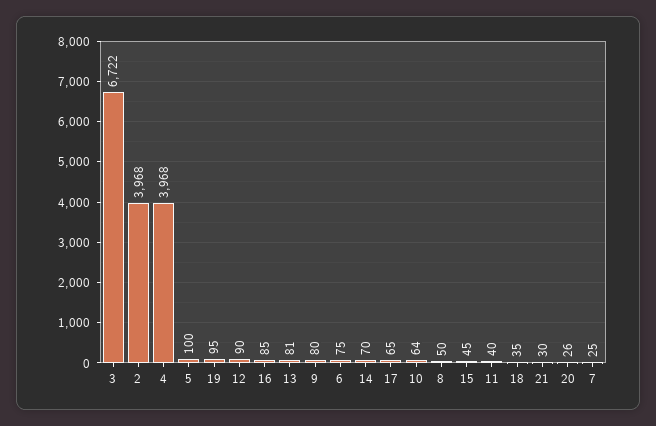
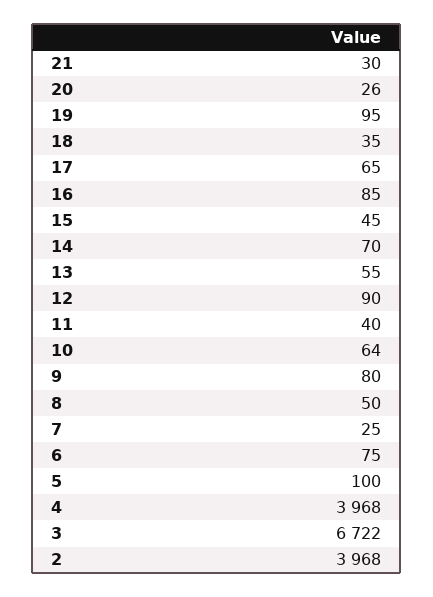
13: 81 -> 55

